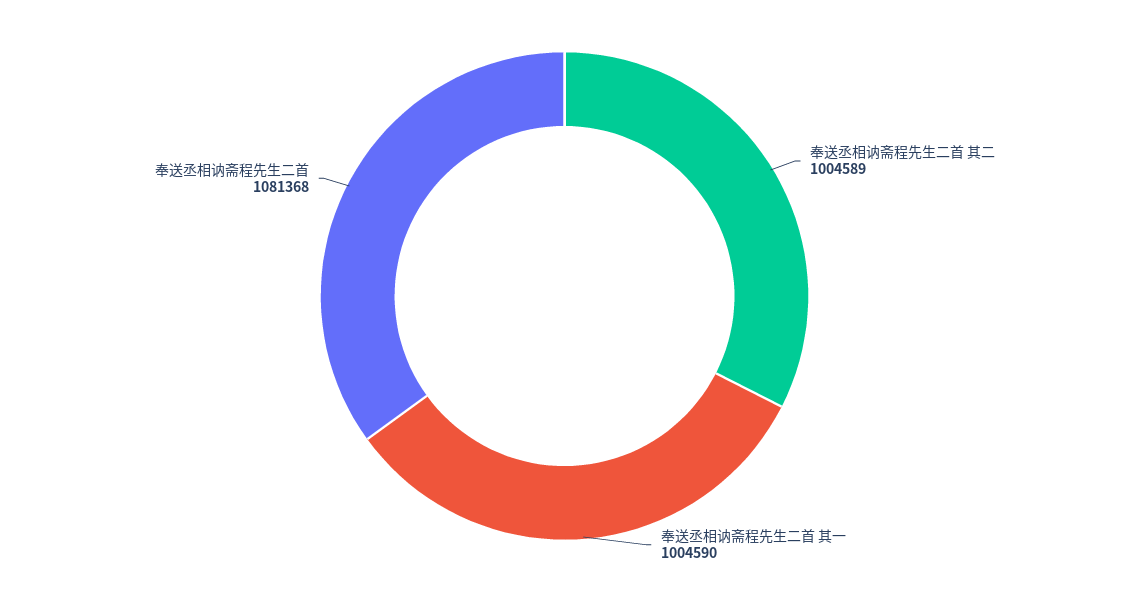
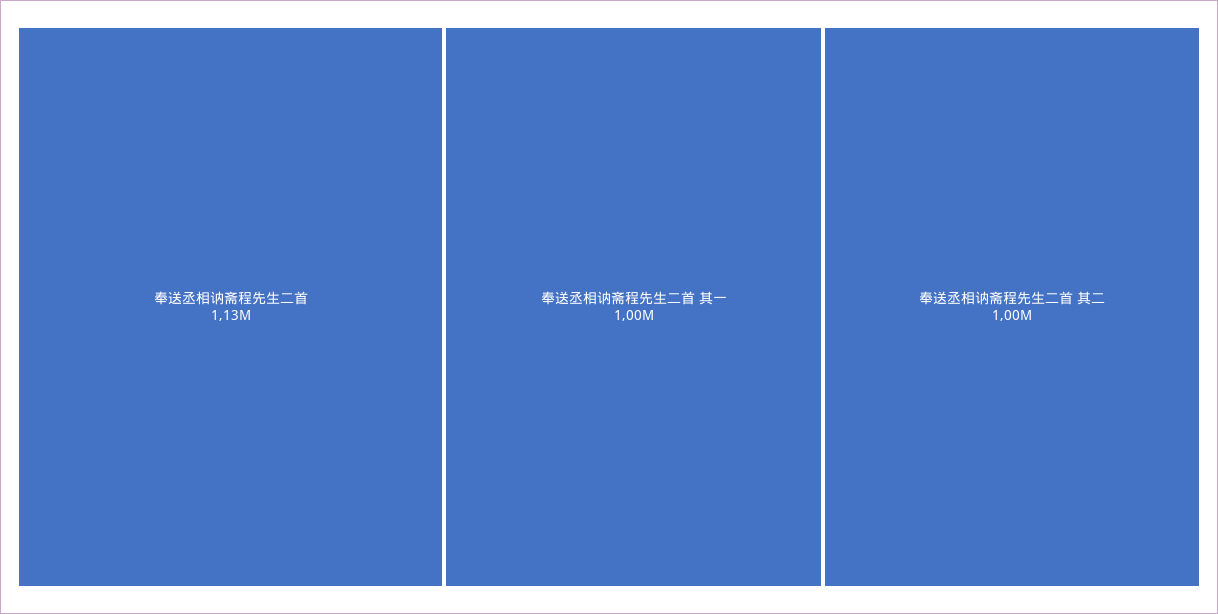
奉送丞相讷斋程先生二首: 1081368 -> 1130000

